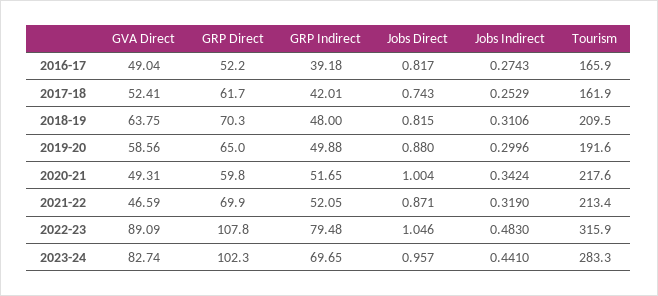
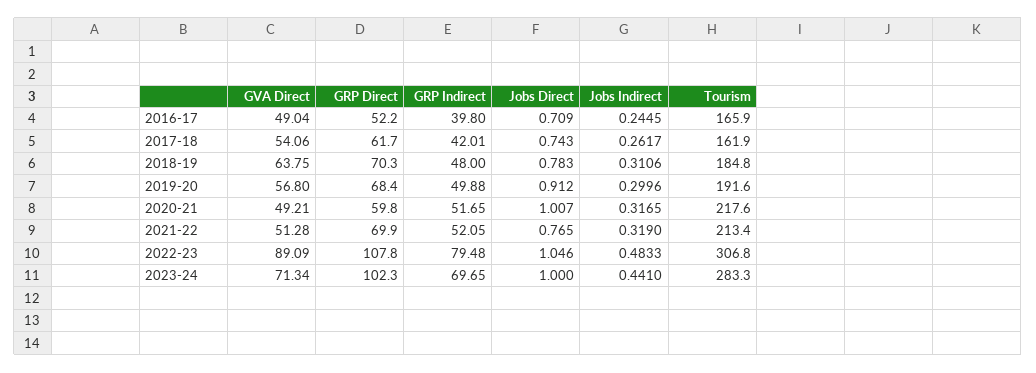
GRP Indirect, 2016-17: 39.18 -> 39.8
Jobs Direct, 2016-17: 0.817 -> 0.709
Jobs Indirect, 2016-17: 0.2743 -> 0.2445
GVA Direct, 2017-18: 52.41 -> 54.06
Jobs Indirect, 2017-18: 0.2529 -> 0.2617
Jobs Direct, 2018-19: 0.815 -> 0.783
Tourism, 2018-19: 209.5 -> 184.8
GVA Direct, 2019-20: 58.56 -> 56.8
GRP Direct, 2019-20: 65 -> 68.4
Jobs Direct, 2019-20: 0.88 -> 0.912
GVA Direct, 2020-21: 49.31 -> 49.21
Jobs Direct, 2020-21: 1.004 -> 1.007
Jobs Indirect, 2020-21: 0.3424 -> 0.3165
GVA Direct, 2021-22: 46.59 -> 51.28
Jobs Direct, 2021-22: 0.871 -> 0.765
Jobs Indirect, 2022-23: 0.483 -> 0.4833
Tourism, 2022-23: 315.9 -> 306.8
GVA Direct, 2023-24: 82.74 -> 71.34
Jobs Direct, 2023-24: 0.957 -> 1

